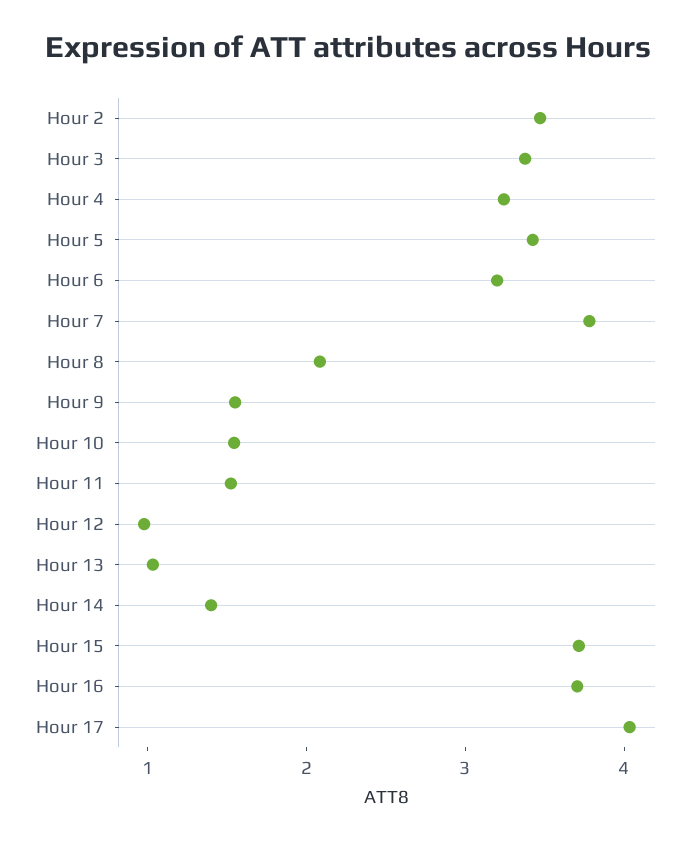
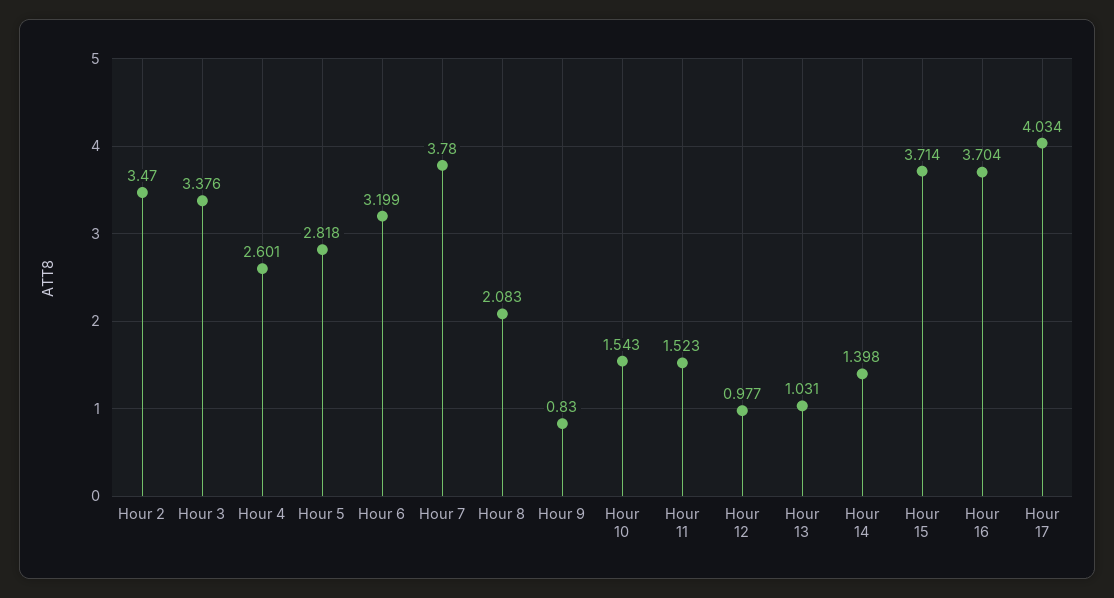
Hour 4: 3.2 -> 2.601
Hour 5: 3.4 -> 2.818
Hour 9: 1.6 -> 0.83

